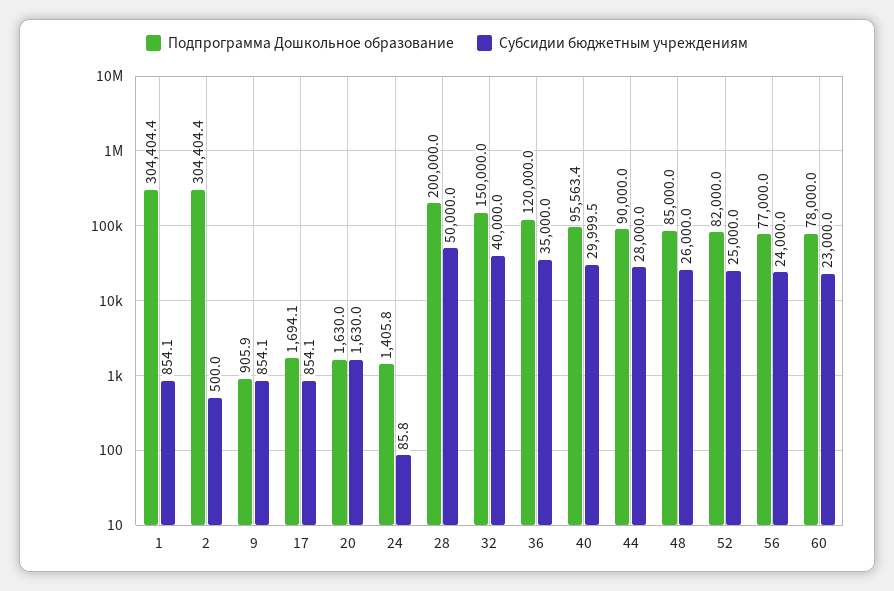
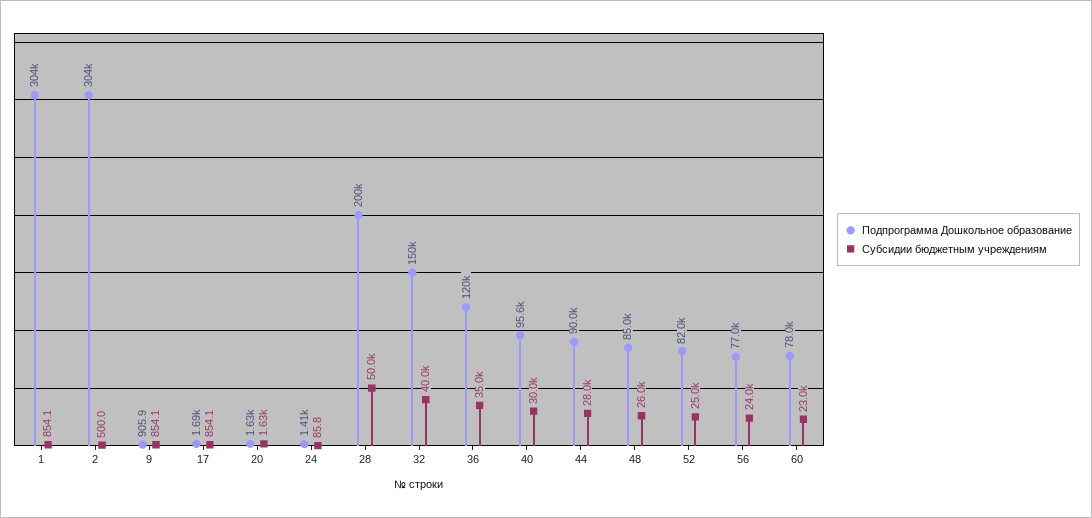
Субсидии бюджетным учреждениям, 40: 29999.5 -> 30000

